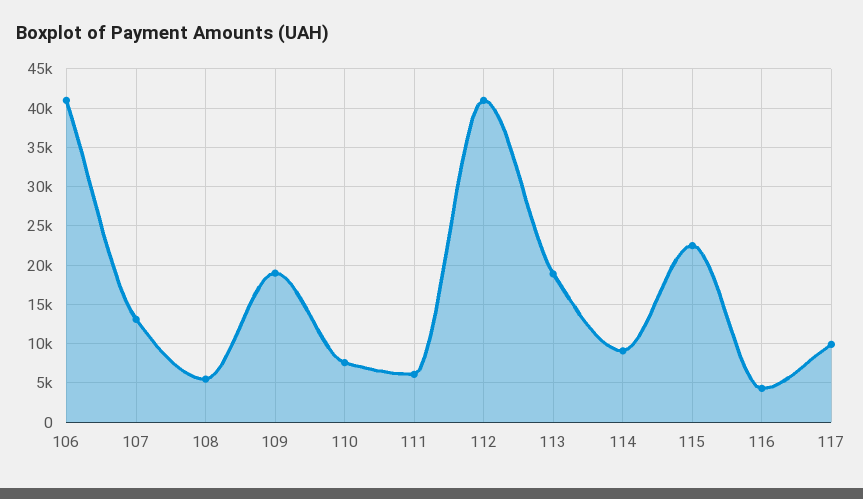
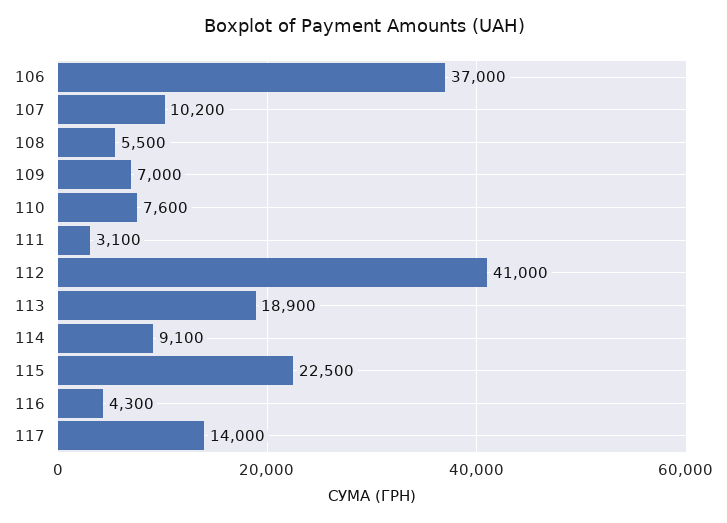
106: 41000 -> 37000
107: 13000 -> 10200
109: 19000 -> 7000
111: 6000 -> 3100
117: 10000 -> 14000

